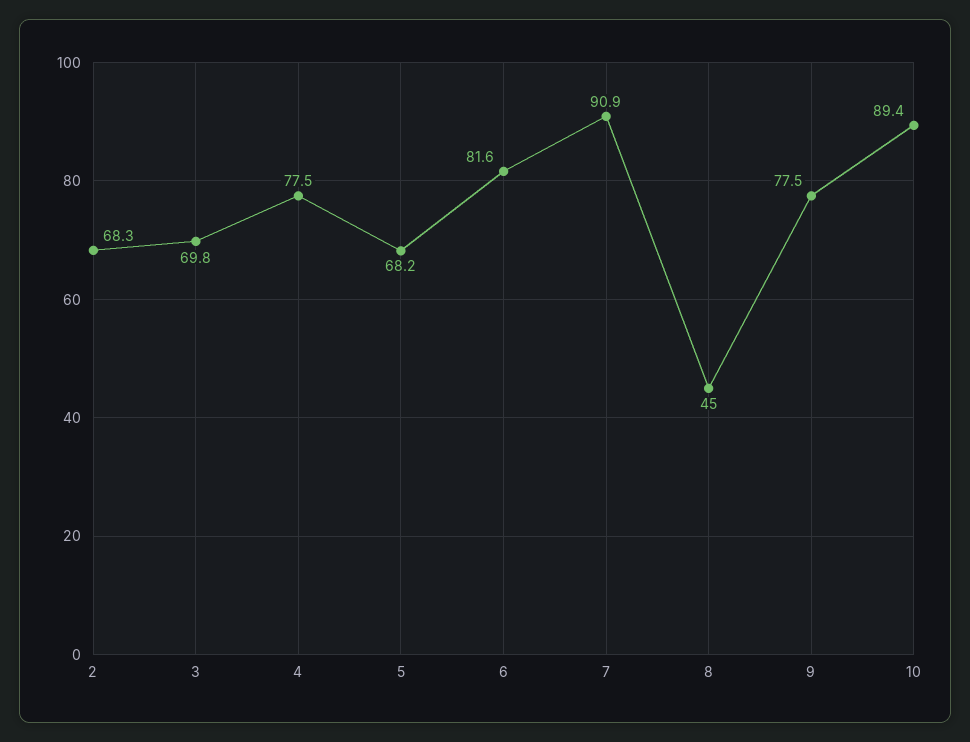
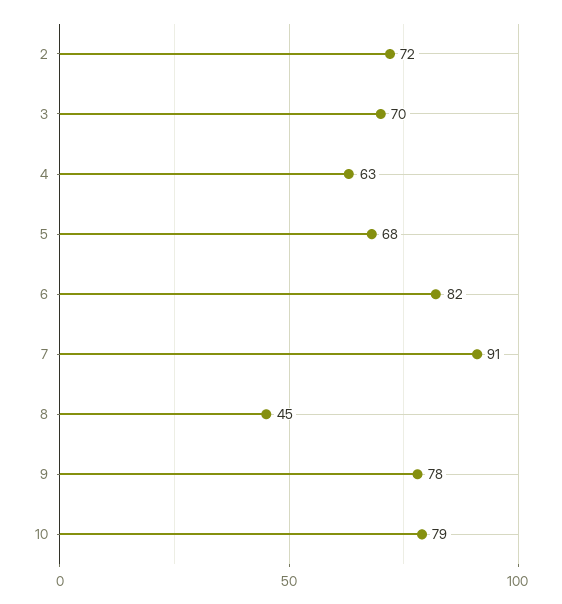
2: 68.3 -> 72
4: 77.5 -> 63
10: 89.4 -> 79

